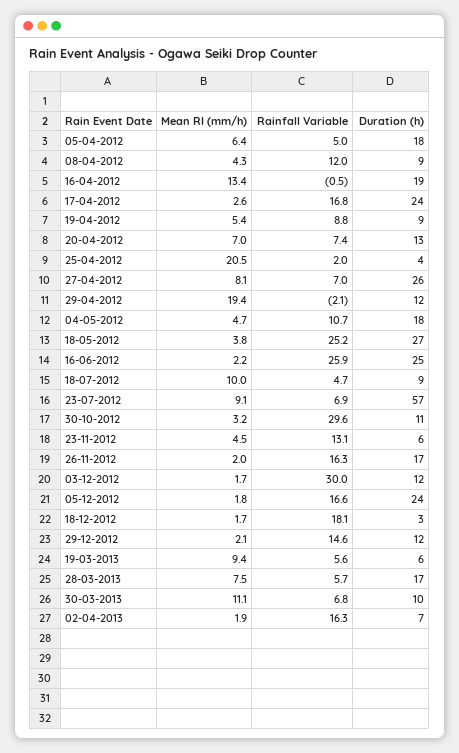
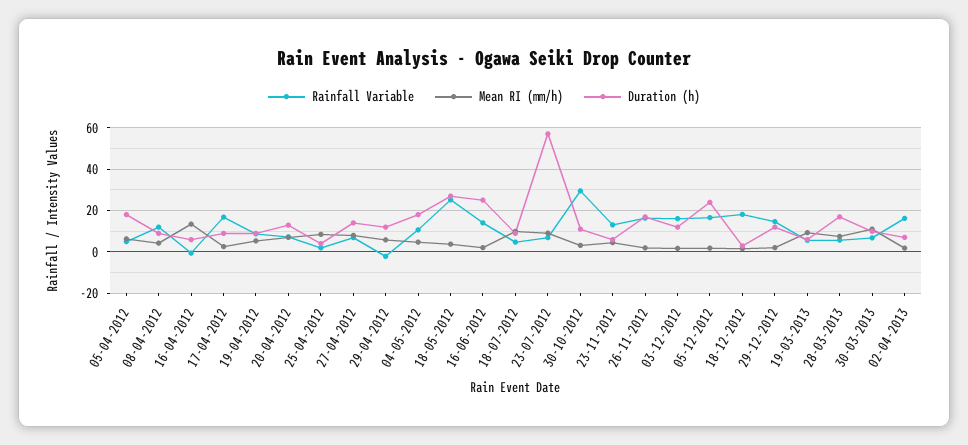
Duration (h), 16-04-2012: 19 -> 5
Duration (h), 17-04-2012: 24 -> 10
Mean RI (mm/h), 25-04-2012: 20.5 -> 10
Duration (h), 27-04-2012: 26 -> 15
Mean RI (mm/h), 29-04-2012: 19.4 -> 5
Rainfall Variable, 16-06-2012: 25.9 -> 15
Rainfall Variable, 03-12-2012: 30 -> 15

